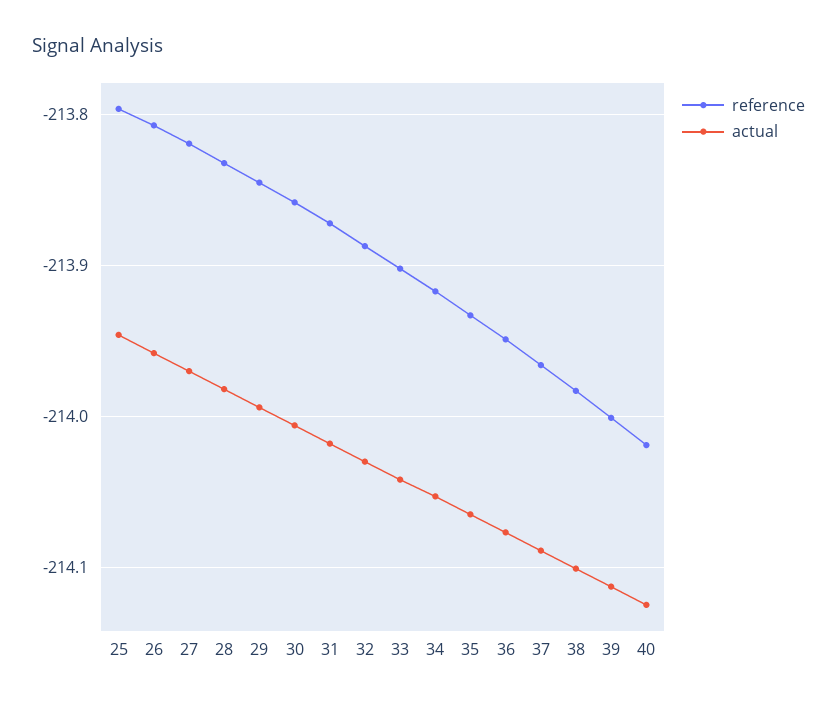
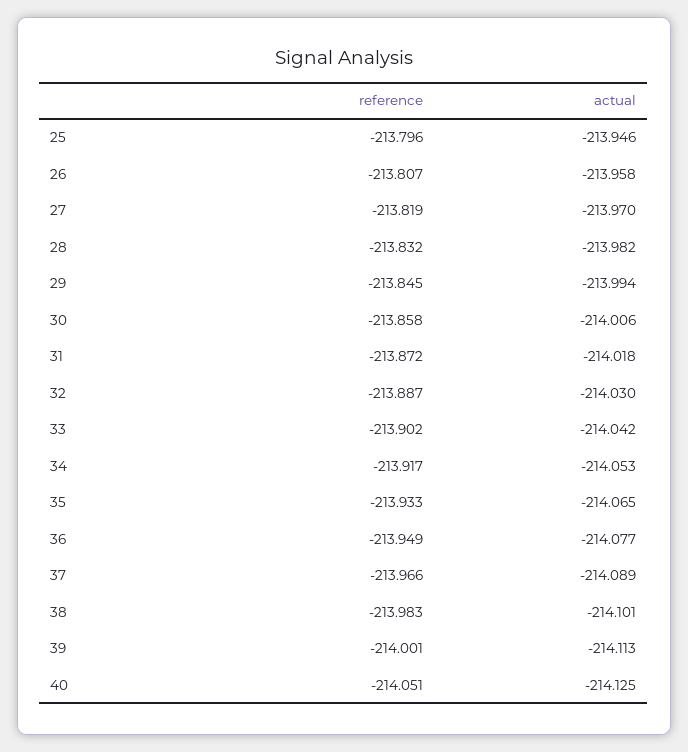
reference, 40: -214.02 -> -214.051

